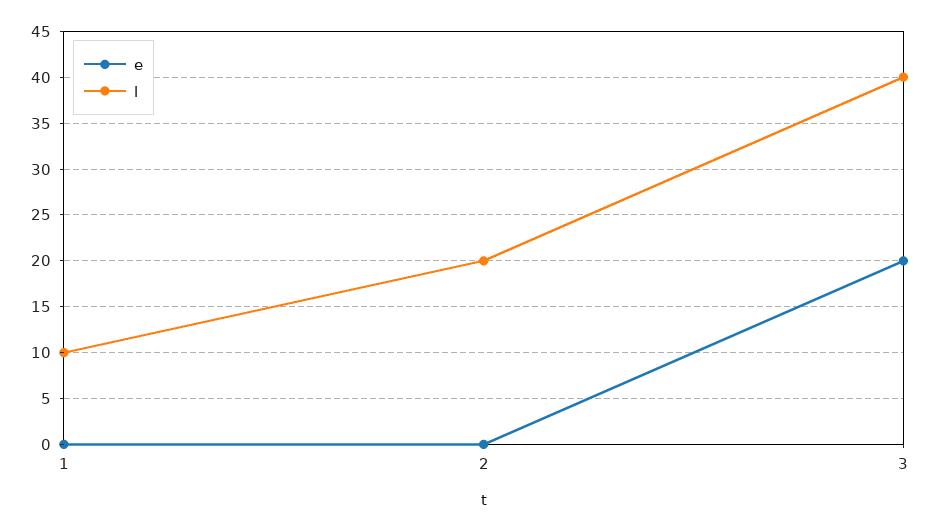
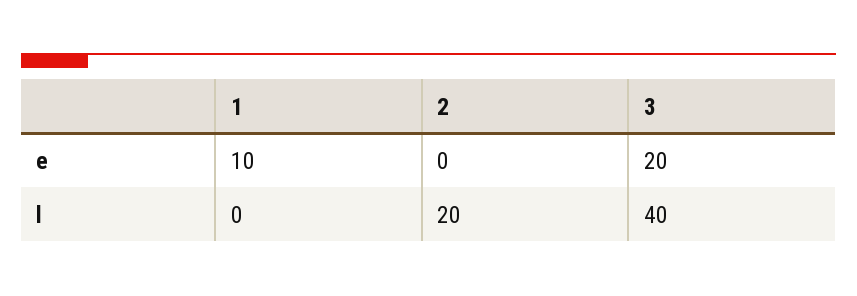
e, 1: 0 -> 10
l, 1: 10 -> 0

